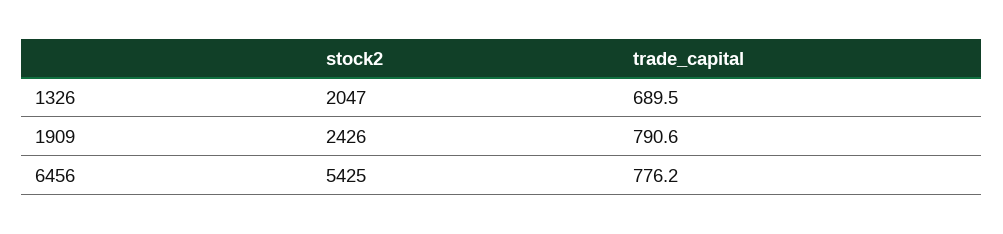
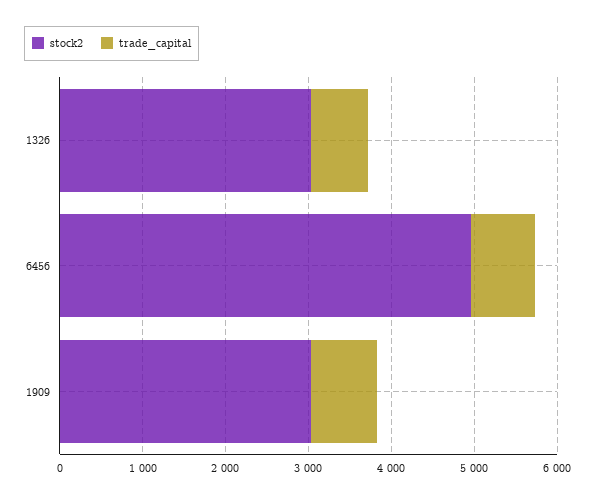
stock2, 1326: 2047 -> 3000
stock2, 1909: 2426 -> 3000
stock2, 6456: 5425 -> 5000

